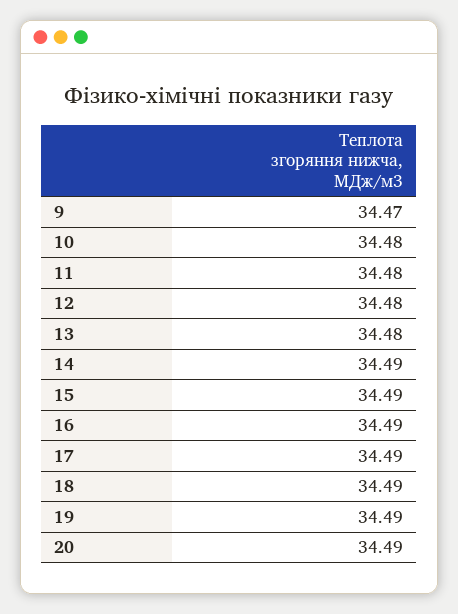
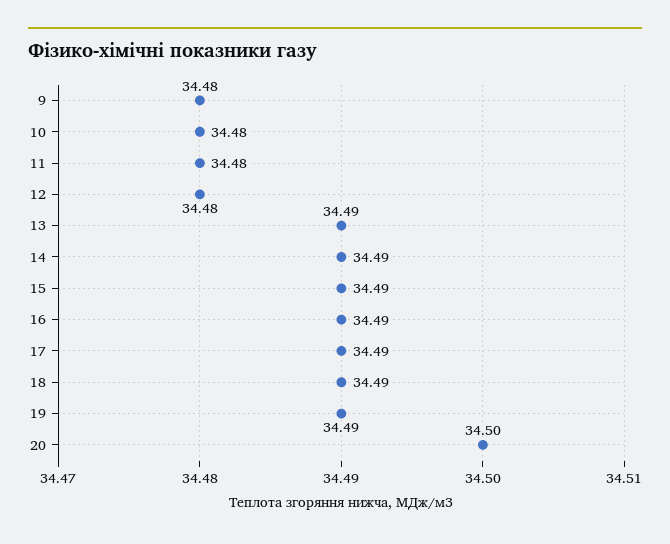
9: 34.47 -> 34.48
13: 34.48 -> 34.49
20: 34.49 -> 34.5

